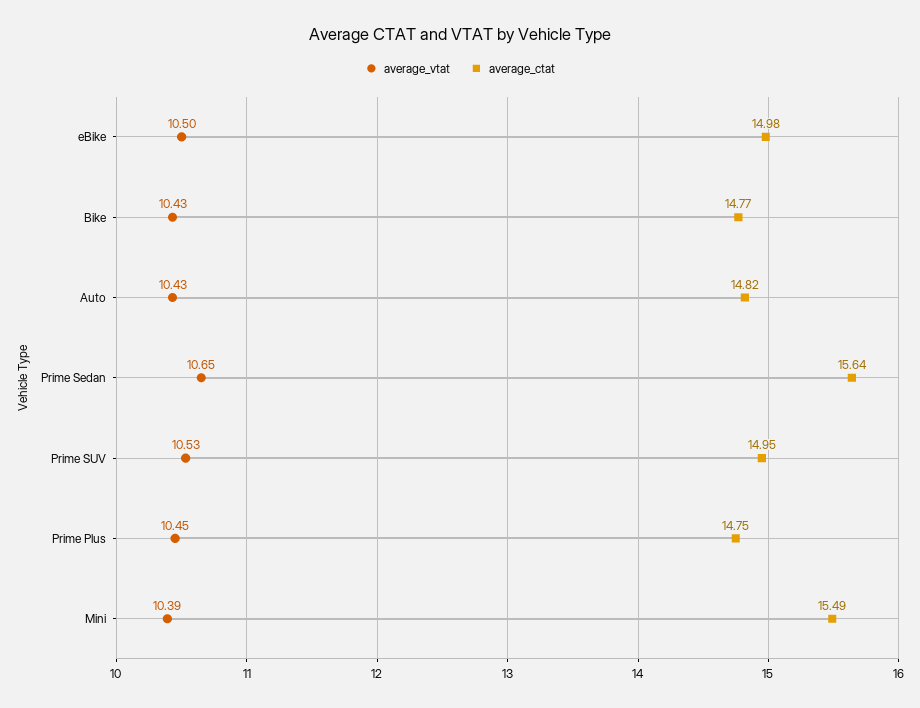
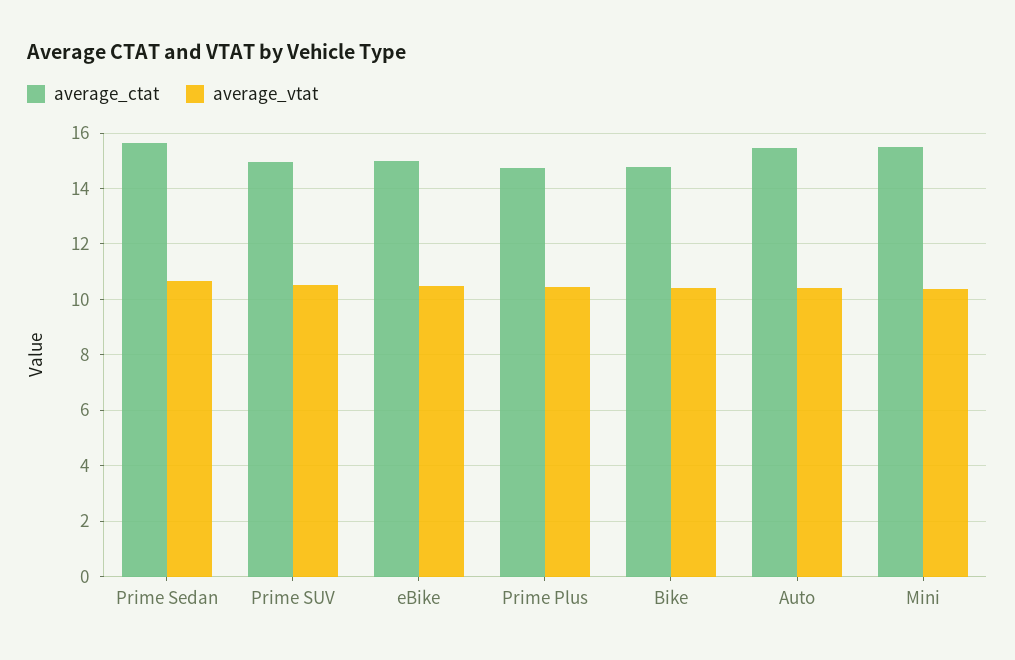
average_ctat, Auto: 14.82 -> 15.5

